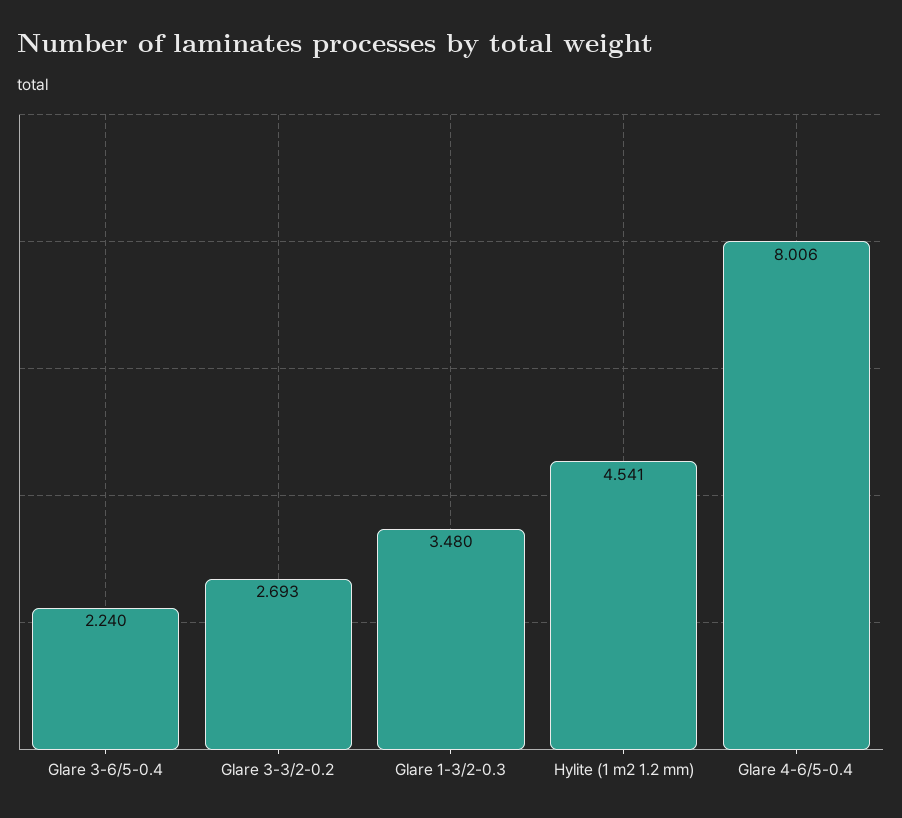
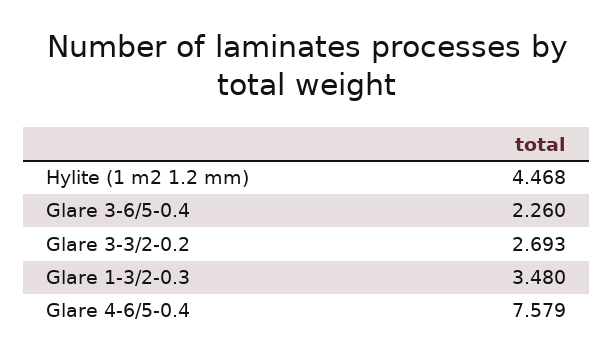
Glare 3-6/5-0.4: 2.24 -> 2.26
Hylite (1 m2 1.2 mm): 4.541 -> 4.468
Glare 4-6/5-0.4: 8.006 -> 7.579

